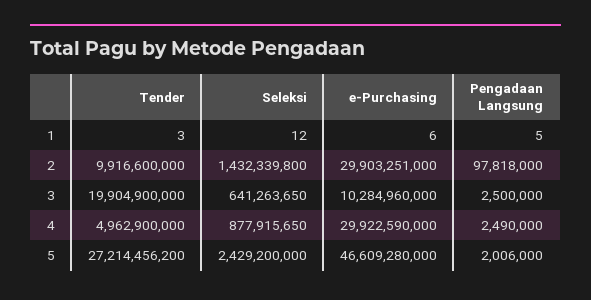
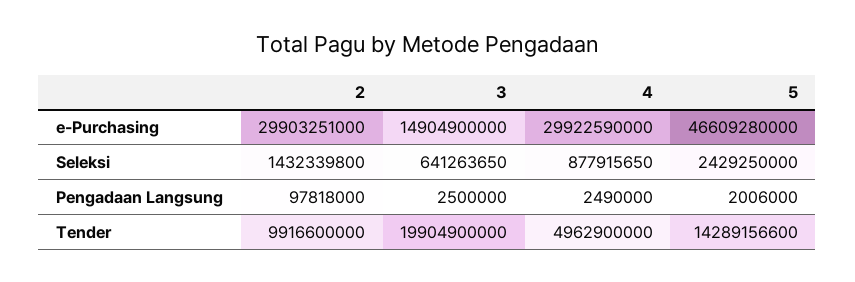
Tender, 1: 3 -> none
Seleksi, 1: 12 -> none
e-Purchasing, 1: 6 -> none
Pengadaan Langsung, 1: 5 -> none
e-Purchasing, 3: 10284960000 -> 14904900000
Tender, 5: 27214456200 -> 14289156600
Seleksi, 5: 2429200000 -> 2429250000

